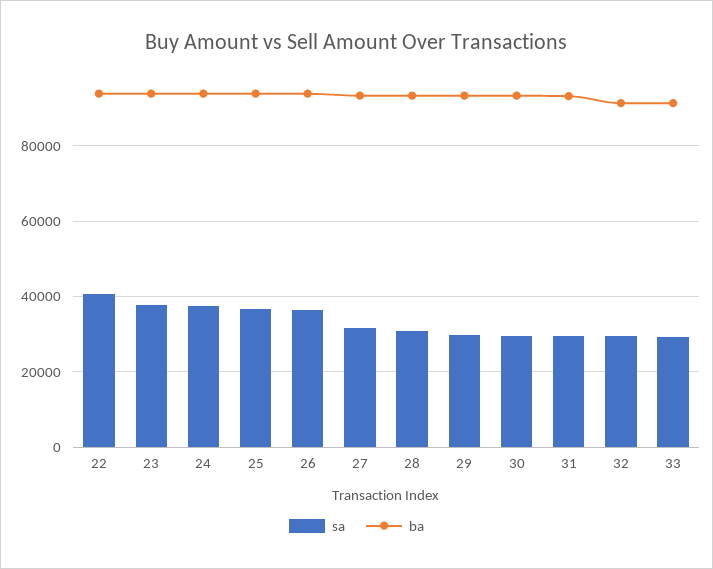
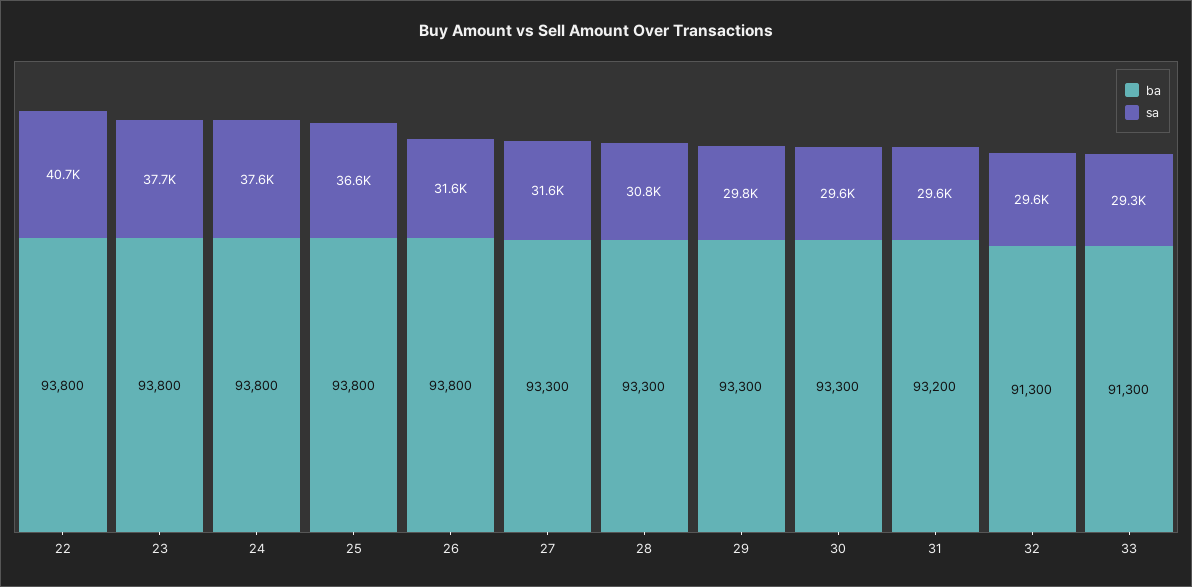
sa, 26: 36000 -> 31600

